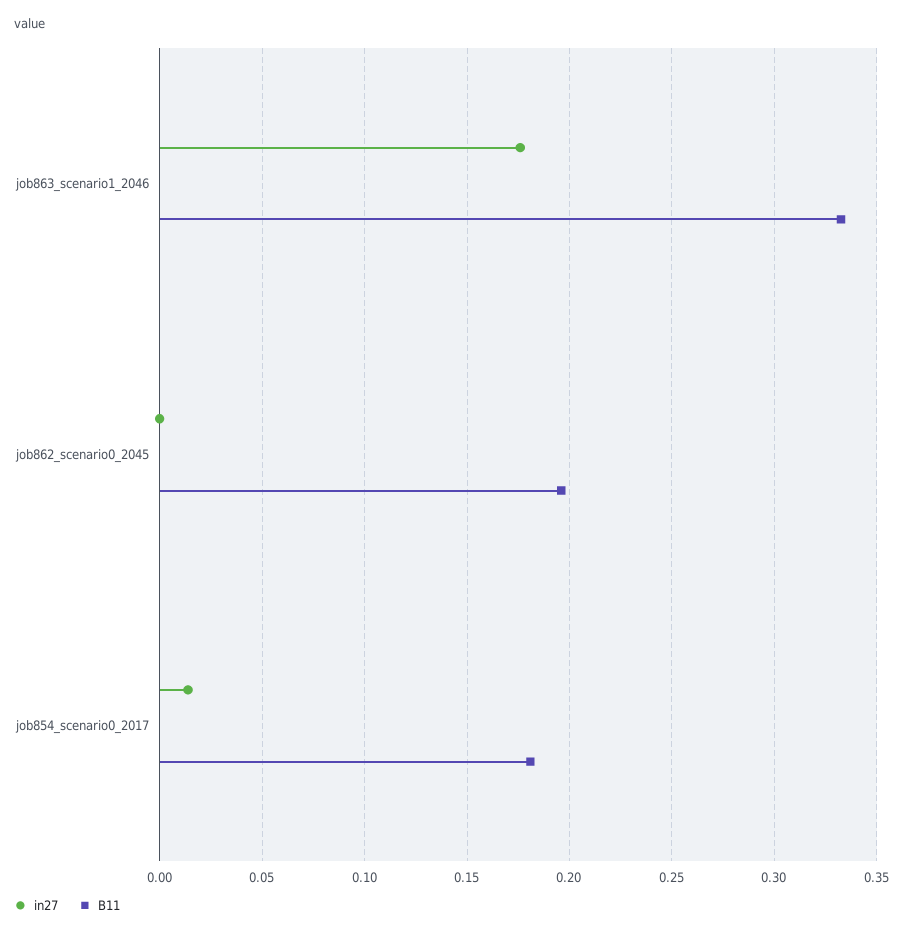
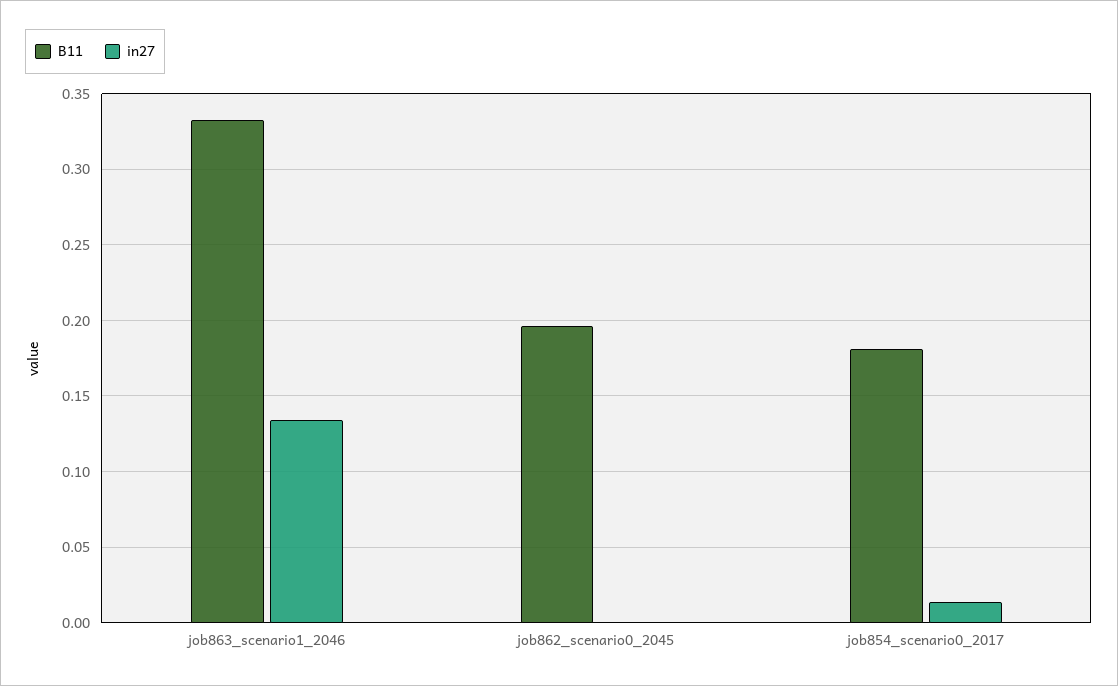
in27, job863_scenario1_2046: 0.175 -> 0.135

